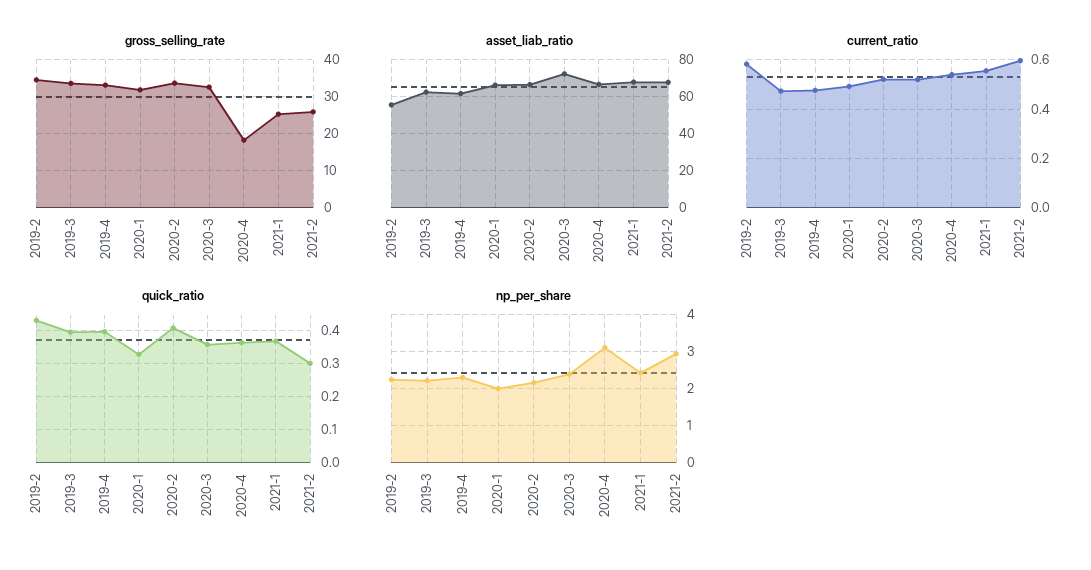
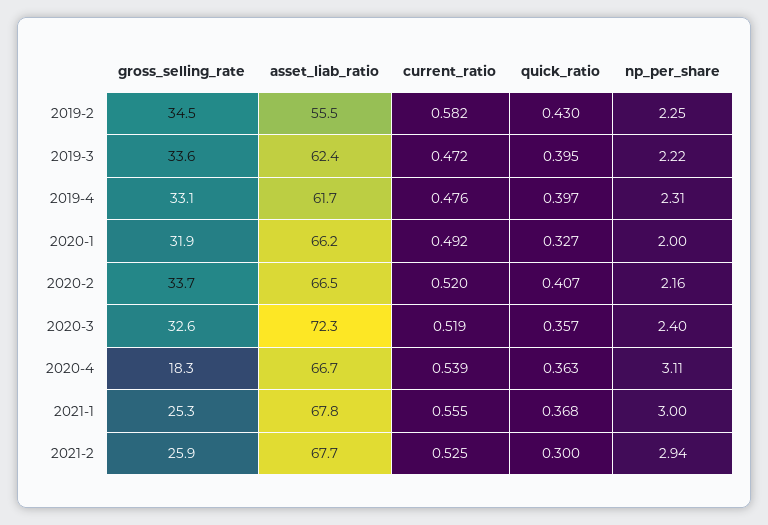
current_ratio, 2021-2: 0.6 -> 0.525
np_per_share, 2021-1: 2.4 -> 3

